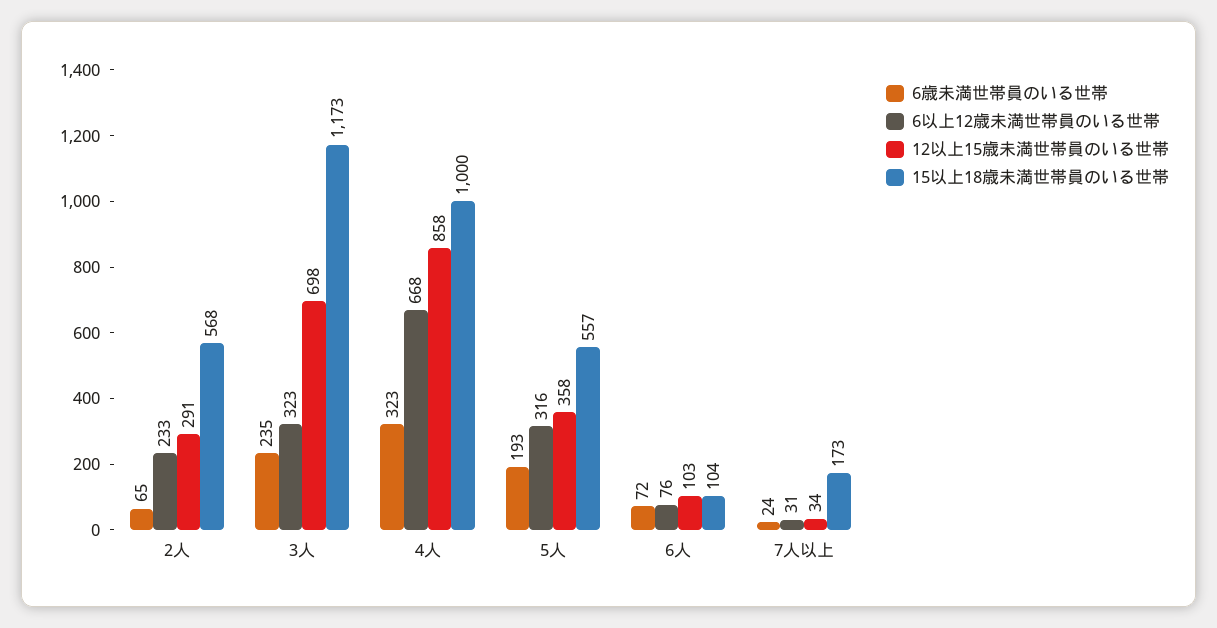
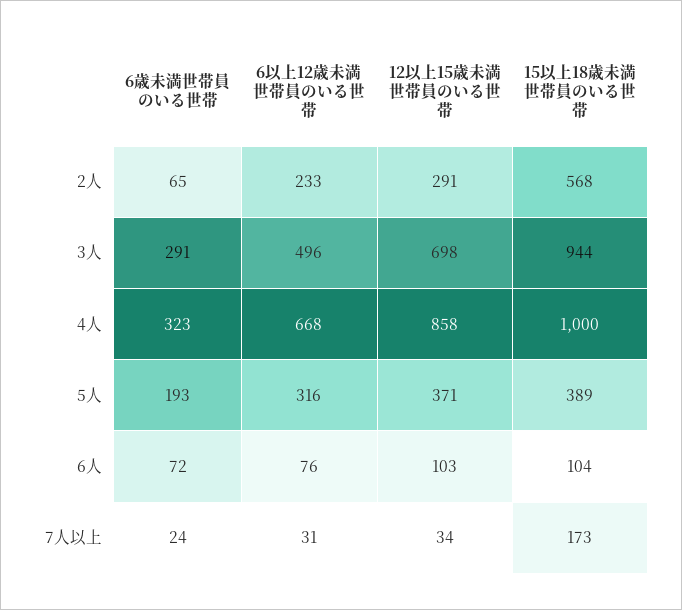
6歳未満世帯員のいる世帯, 3人: 235 -> 291
6以上12歳未満世帯員のいる世帯, 3人: 323 -> 496
15以上18歳未満世帯員のいる世帯, 3人: 1173 -> 944
12以上15歳未満世帯員のいる世帯, 5人: 358 -> 371
15以上18歳未満世帯員のいる世帯, 5人: 557 -> 389

